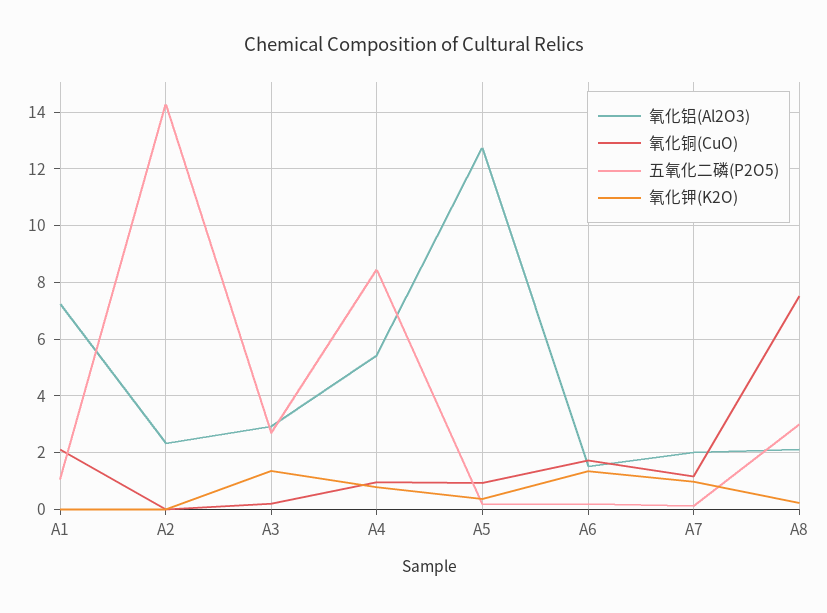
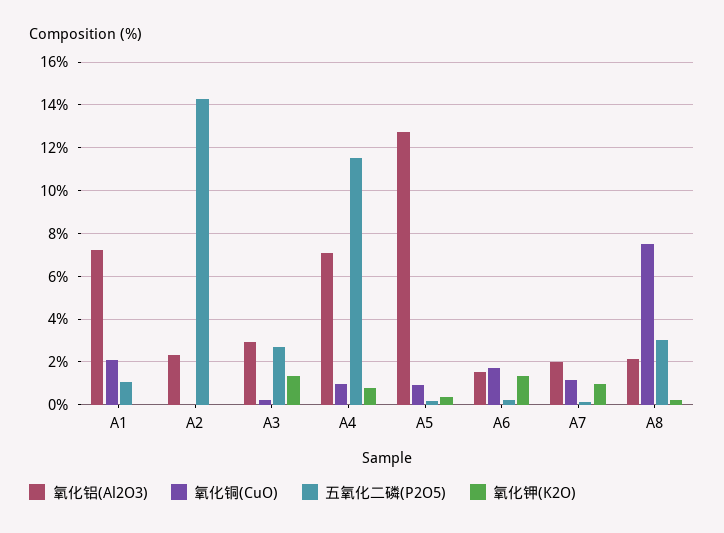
氧化铝(Al2O3), A4: 5.5 -> 7
五氧化二磷(P2O5), A4: 8.5 -> 11.5

